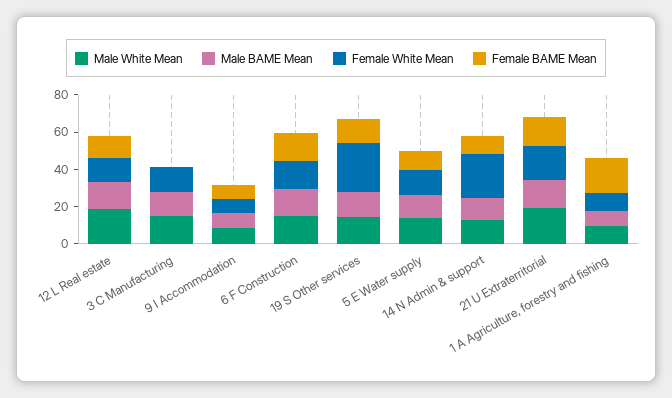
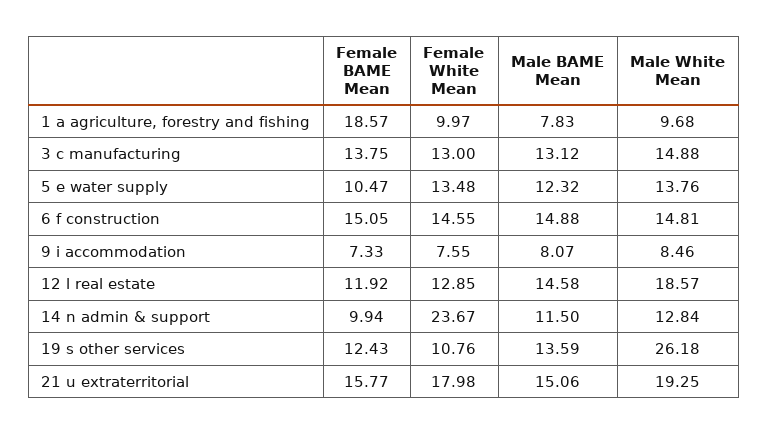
Female BAME Mean, 3 C Manufacturing: 0 -> 13.75
Male White Mean, 19 S Other services: 15 -> 26.18
Female White Mean, 19 S Other services: 25 -> 10.76

